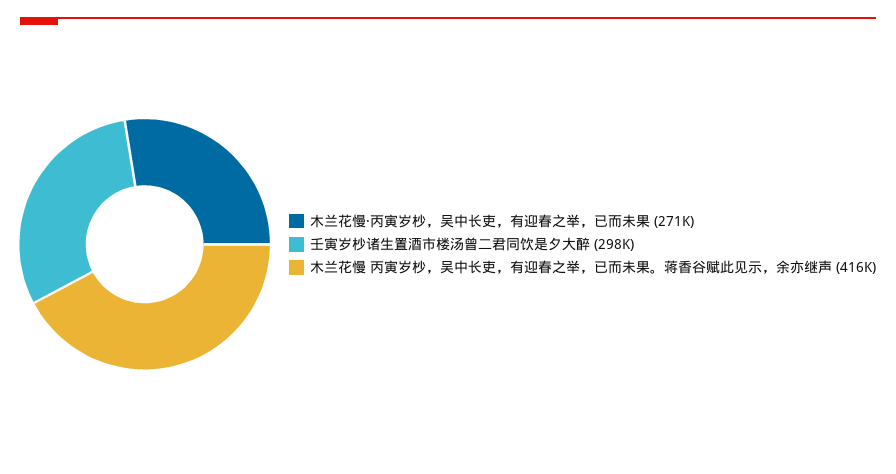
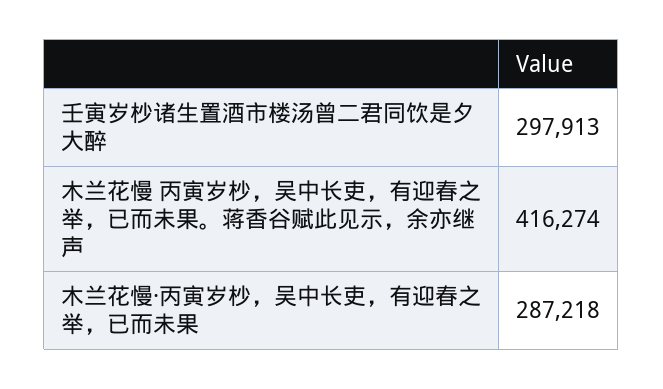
木兰花慢·丙寅岁杪，吴中长吏，有迎春之举，已而未果: 271000 -> 287218

